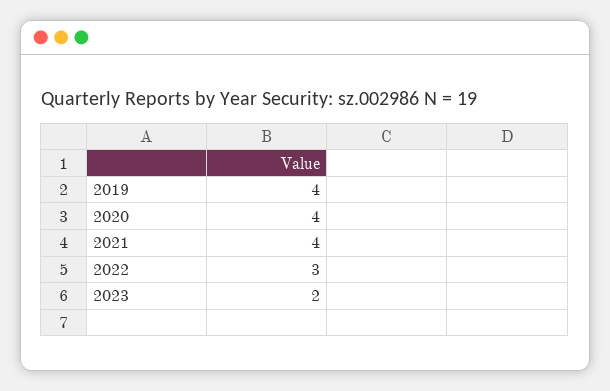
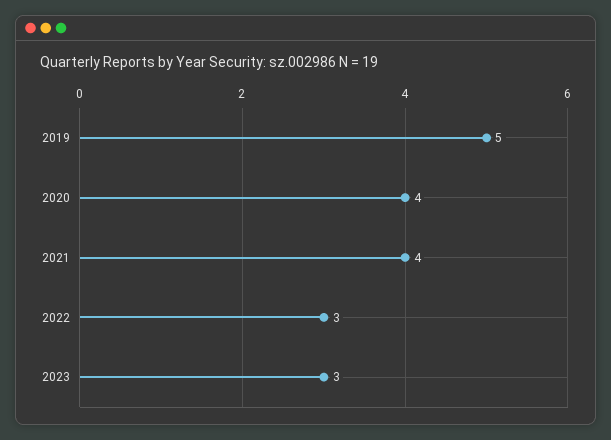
2019: 4 -> 5
2023: 2 -> 3

